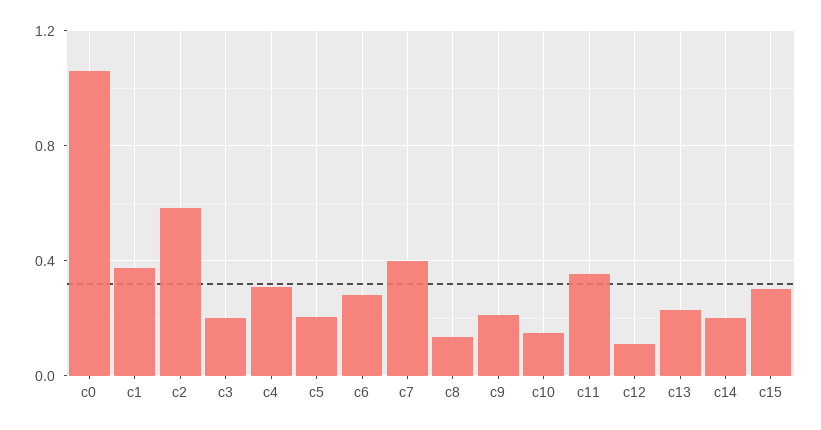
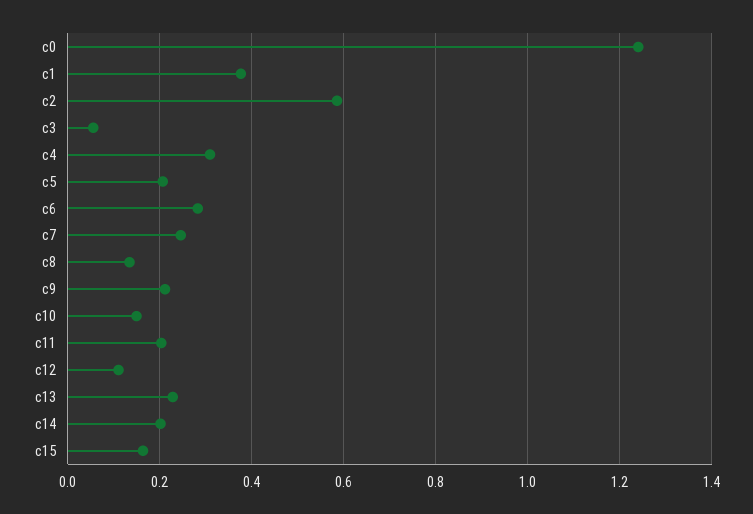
c0: 1.05 -> 1.24
c3: 0.2 -> 0.06
c7: 0.4 -> 0.24
c11: 0.35 -> 0.2
c15: 0.3 -> 0.16

